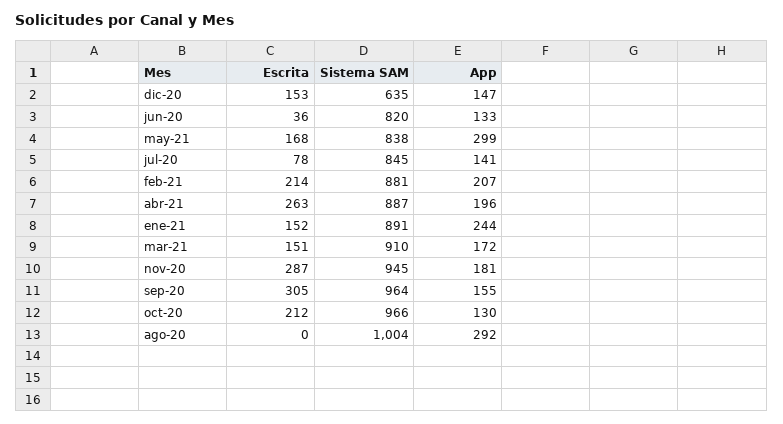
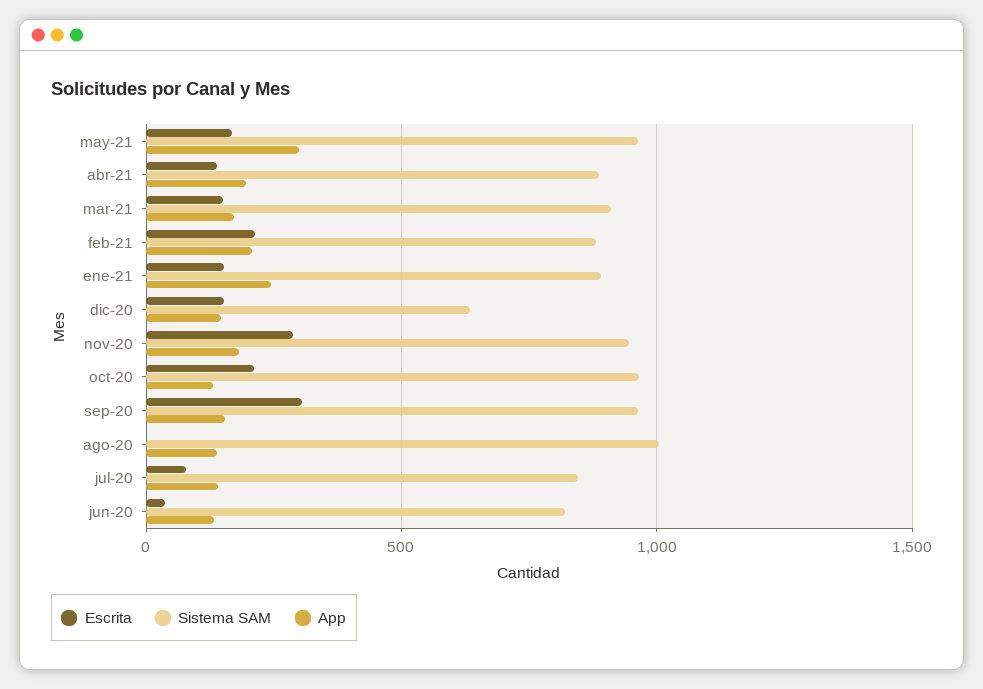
Sistema SAM, may-21: 838 -> 950
Escrita, abr-21: 263 -> 150
App, ago-20: 292 -> 150

